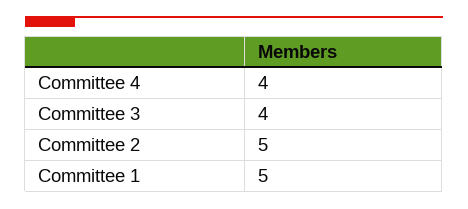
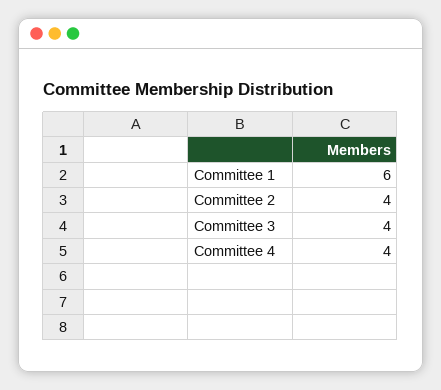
Committee 2: 5 -> 4
Committee 1: 5 -> 6

